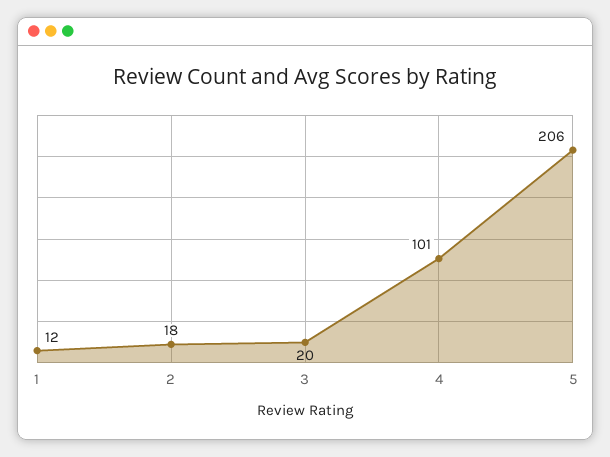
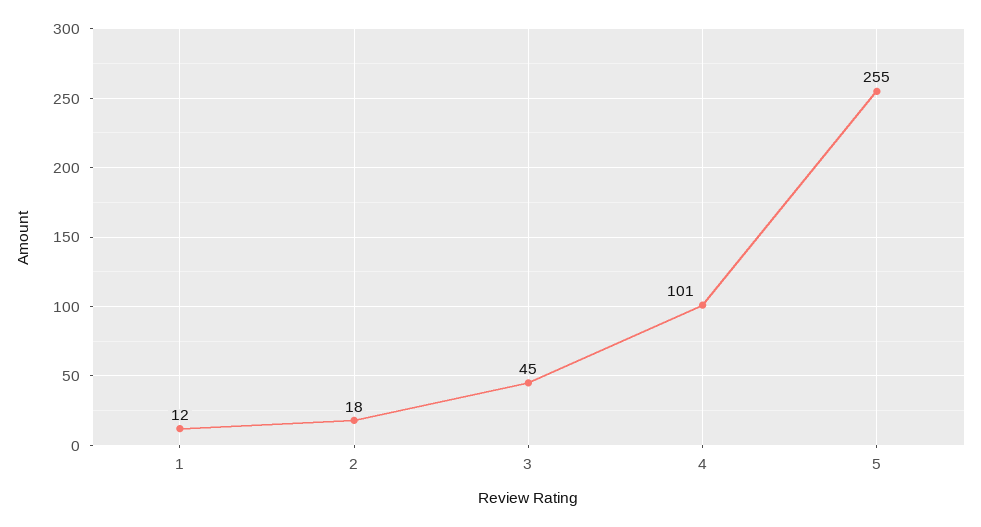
3: 20 -> 45
5: 206 -> 255

